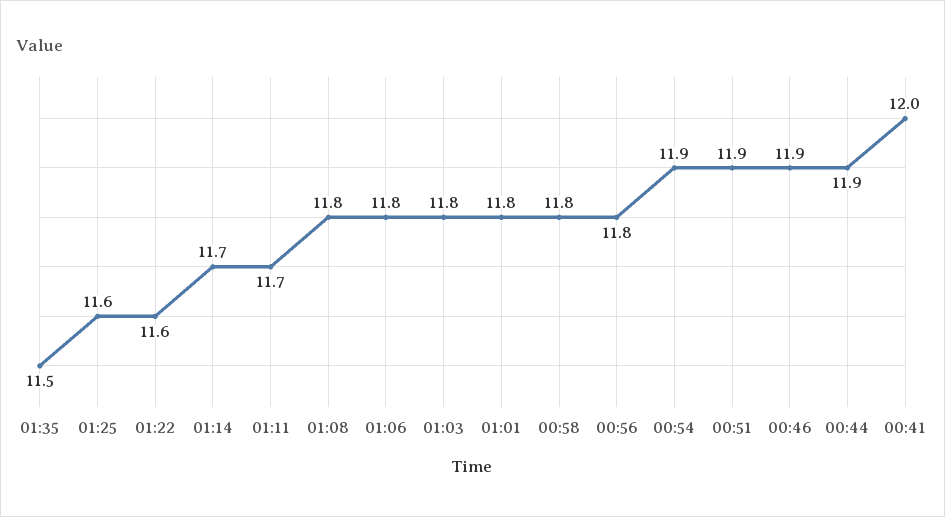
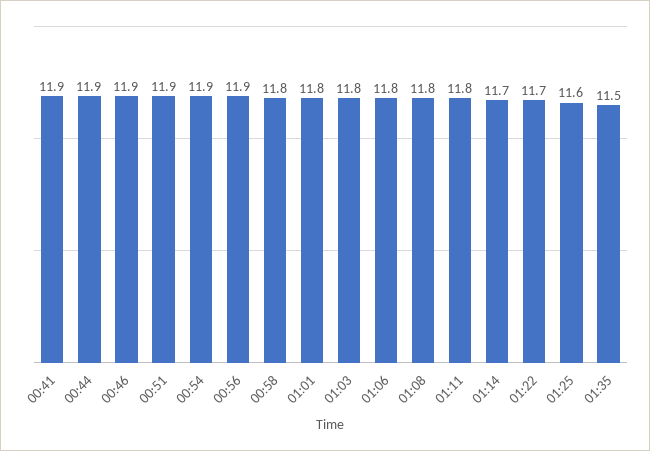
01:22: 11.6 -> 11.7
01:11: 11.7 -> 11.8
00:56: 11.8 -> 11.9
00:41: 12 -> 11.9

